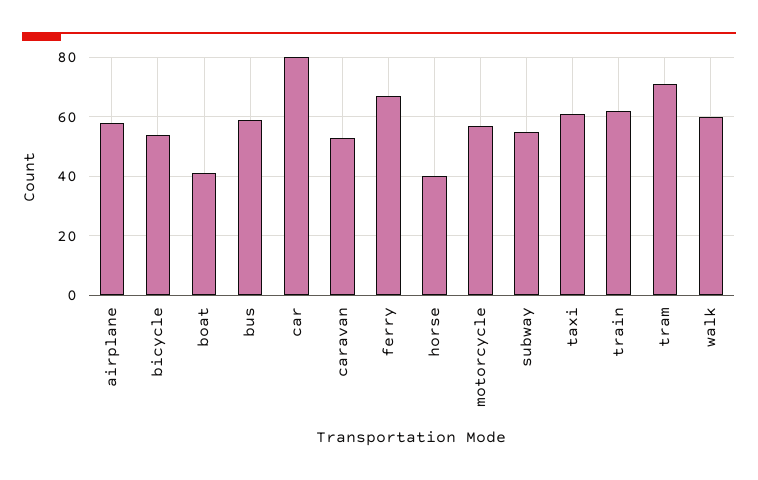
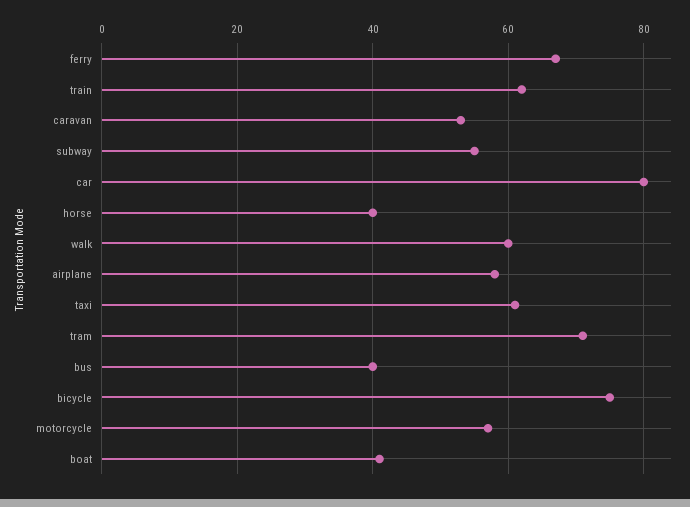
bicycle: 55 -> 75
bus: 60 -> 40

